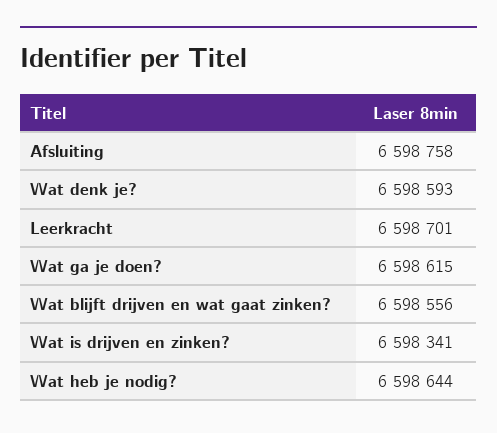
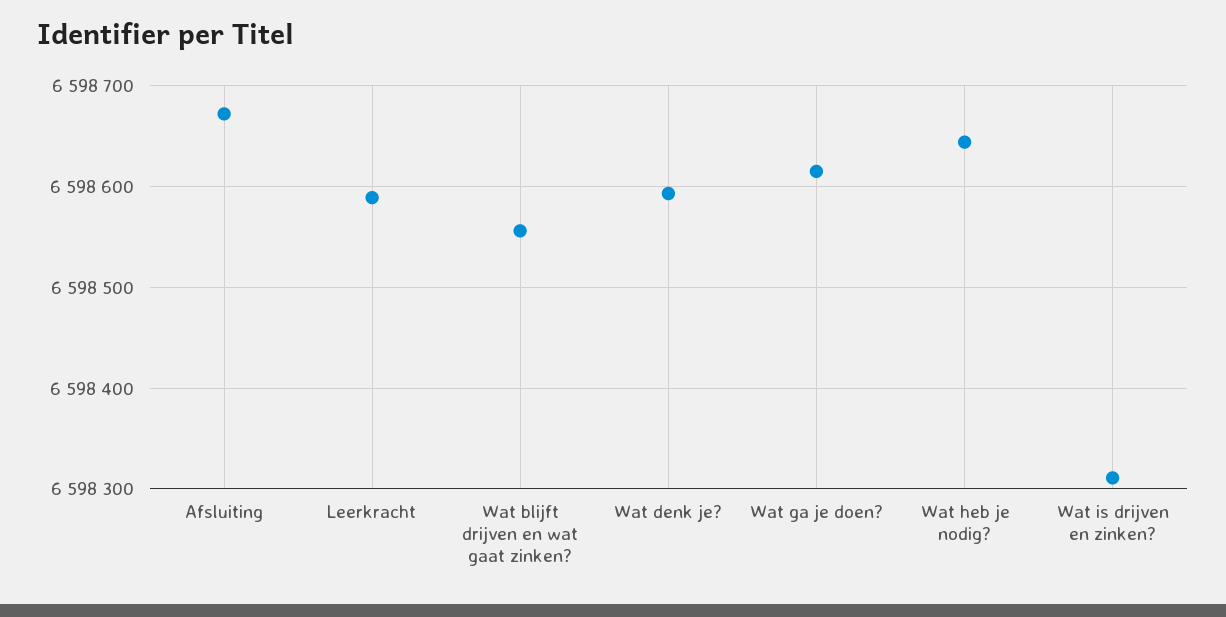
Afsluiting: 6598758 -> 6598670
Leerkracht: 6598701 -> 6598590
Wat is drijven en zinken?: 6598341 -> 6598310

